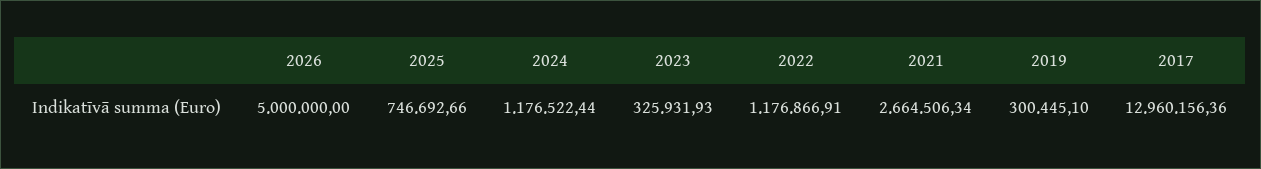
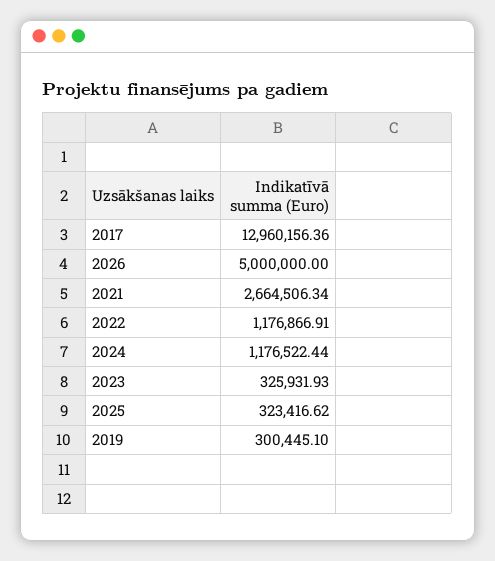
2025: 746692.66 -> 323416.62

